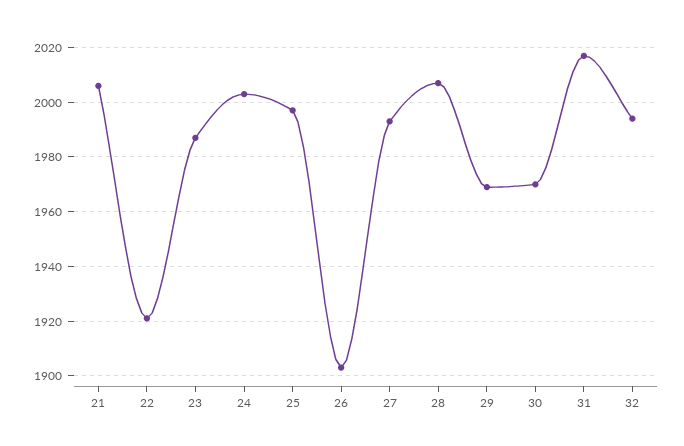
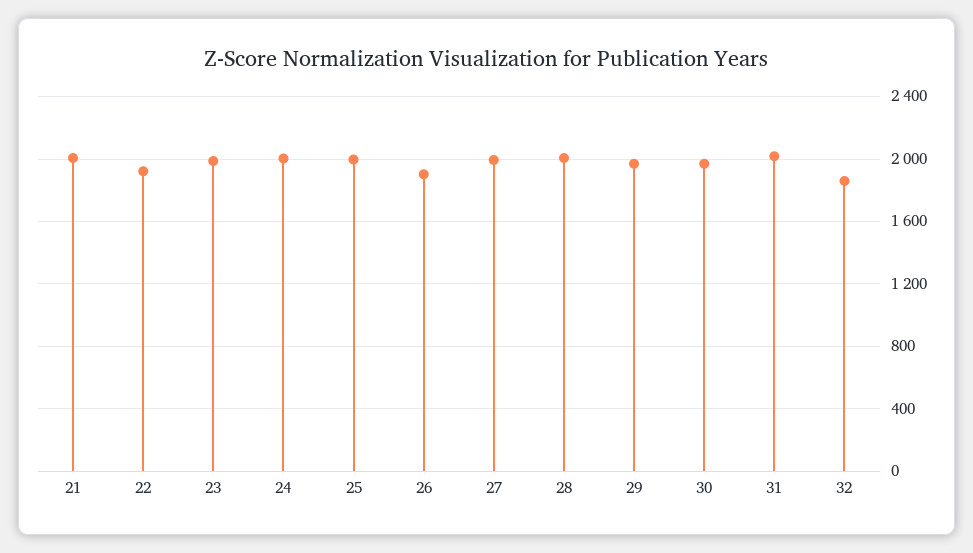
32: 1995 -> 1850

